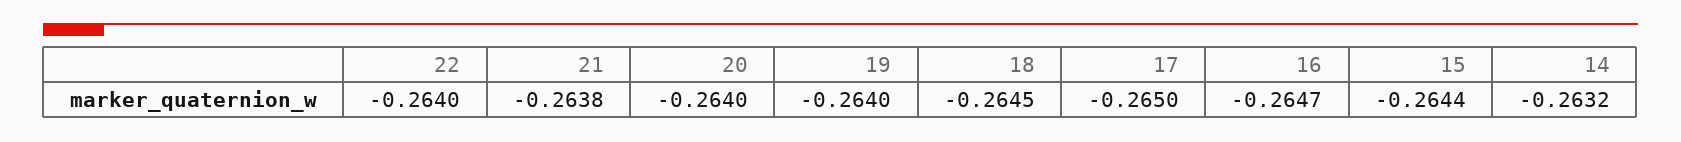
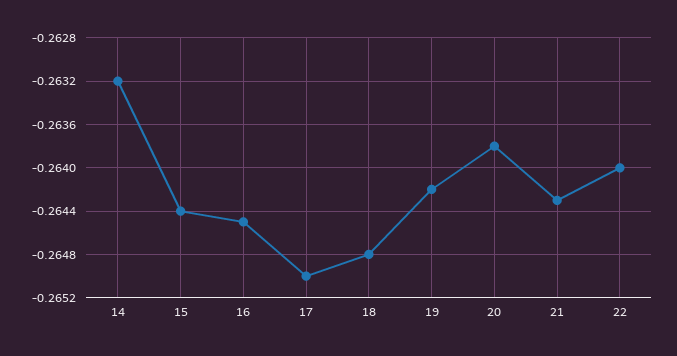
21: -0.2638 -> -0.2643
20: -0.264 -> -0.2638
19: -0.264 -> -0.2642
18: -0.2645 -> -0.2648
16: -0.2647 -> -0.2645

